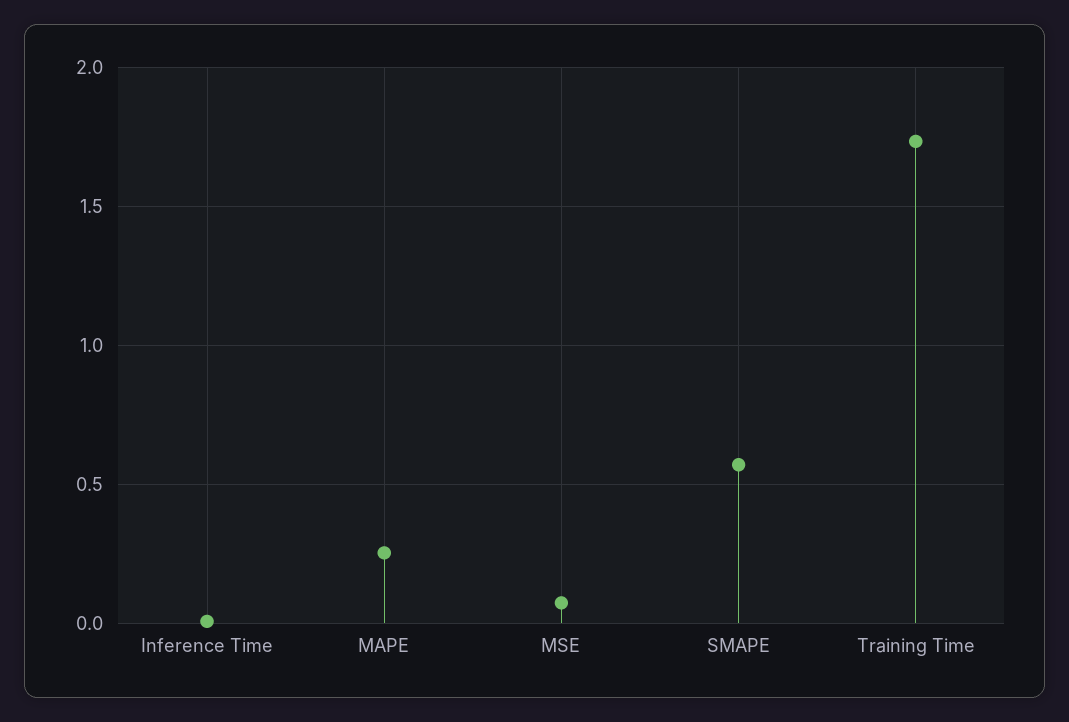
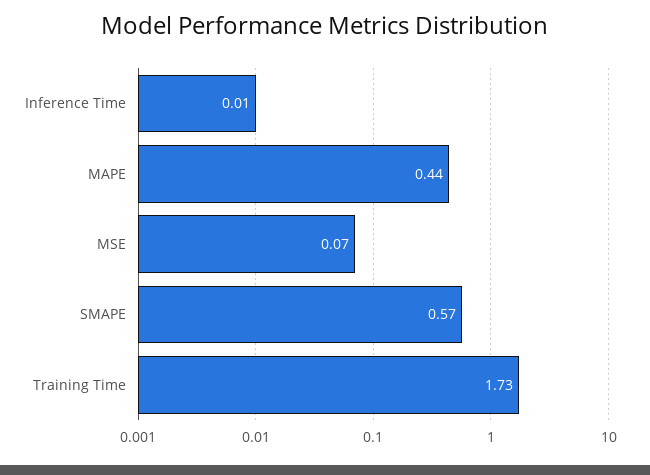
MAPE: 0.25 -> 0.44

